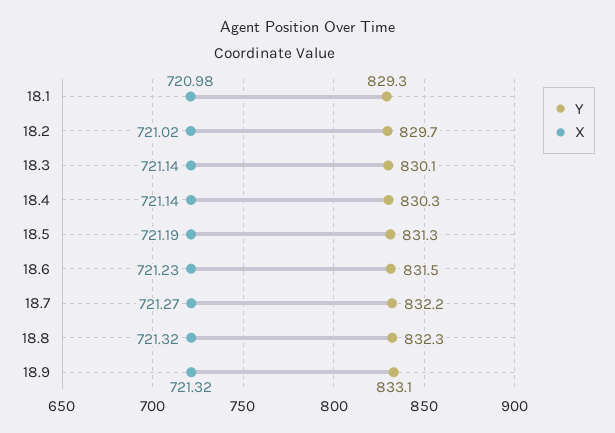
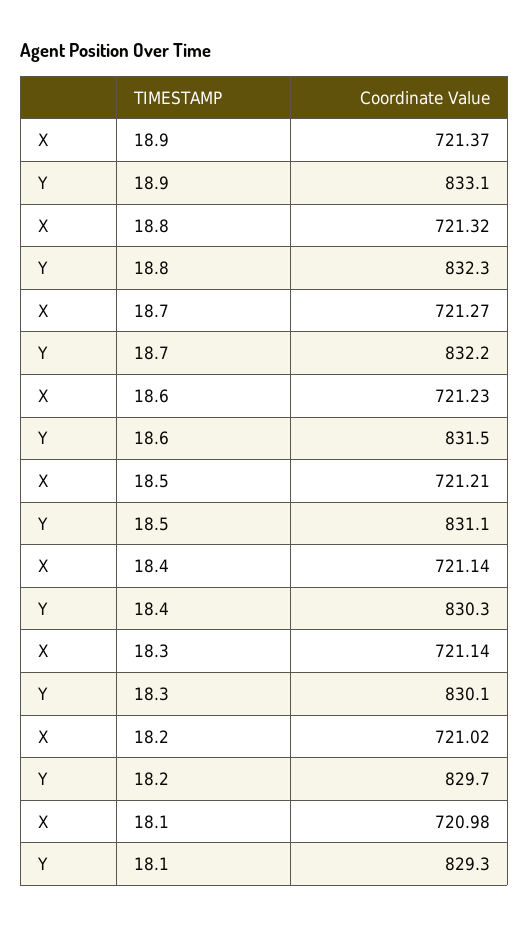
Y, 18.5: 831.3 -> 831.1
X, 18.5: 721.19 -> 721.21
X, 18.9: 721.32 -> 721.37

